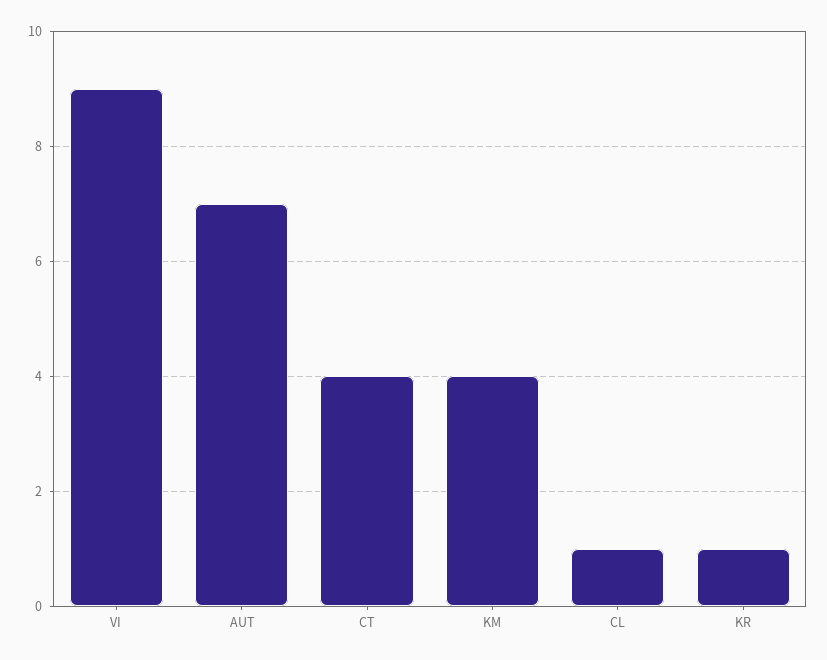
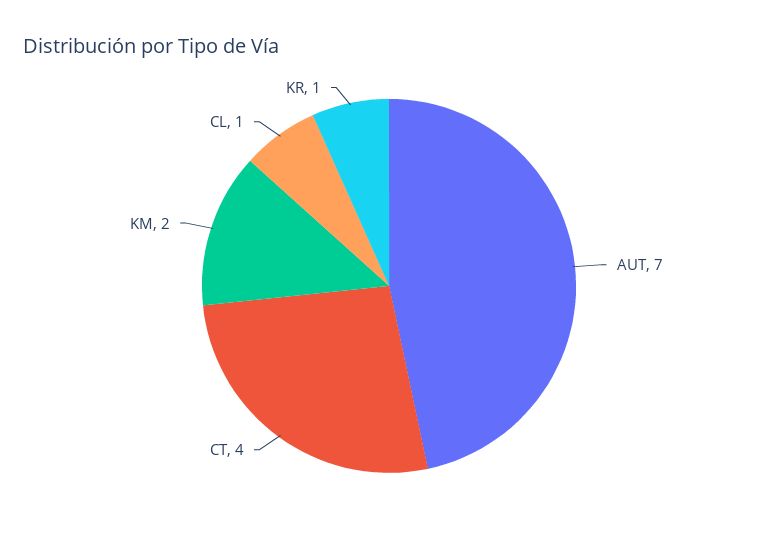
VI: 9 -> none
KM: 4 -> 2

